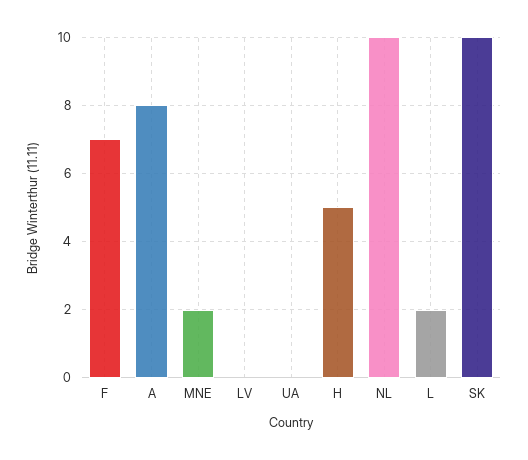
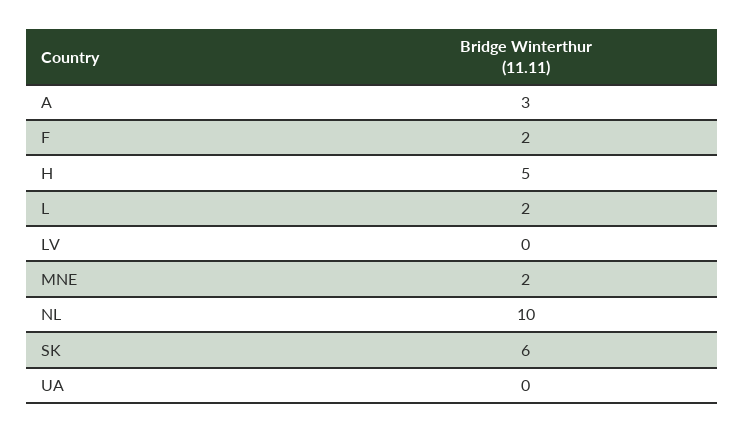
F: 7 -> 2
A: 8 -> 3
SK: 10 -> 6

